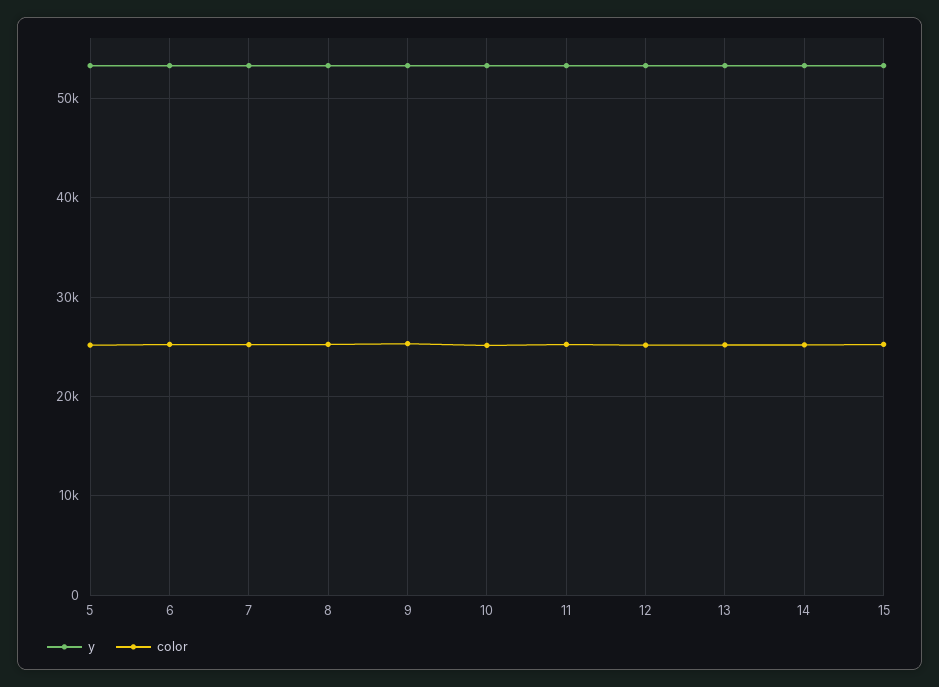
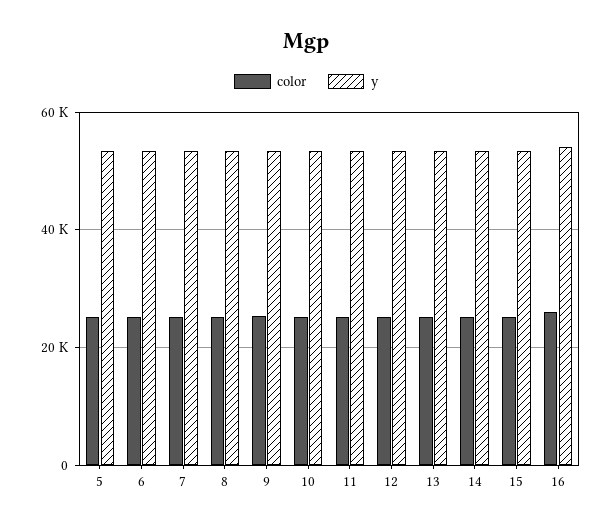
color, 16: none -> 26000
y, 16: none -> 54000

